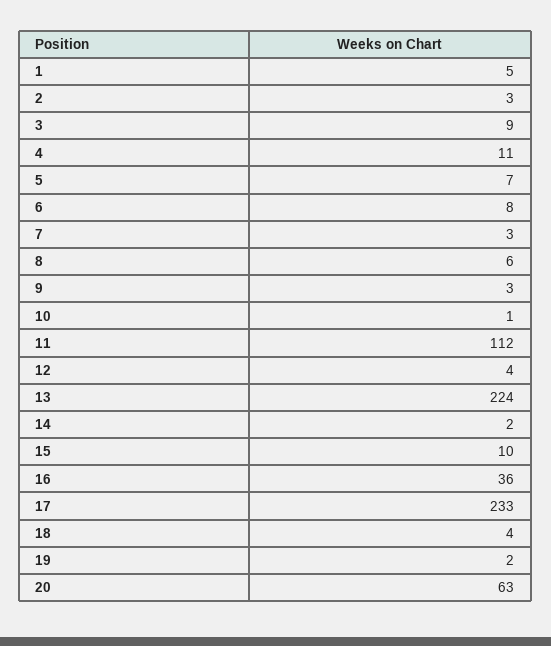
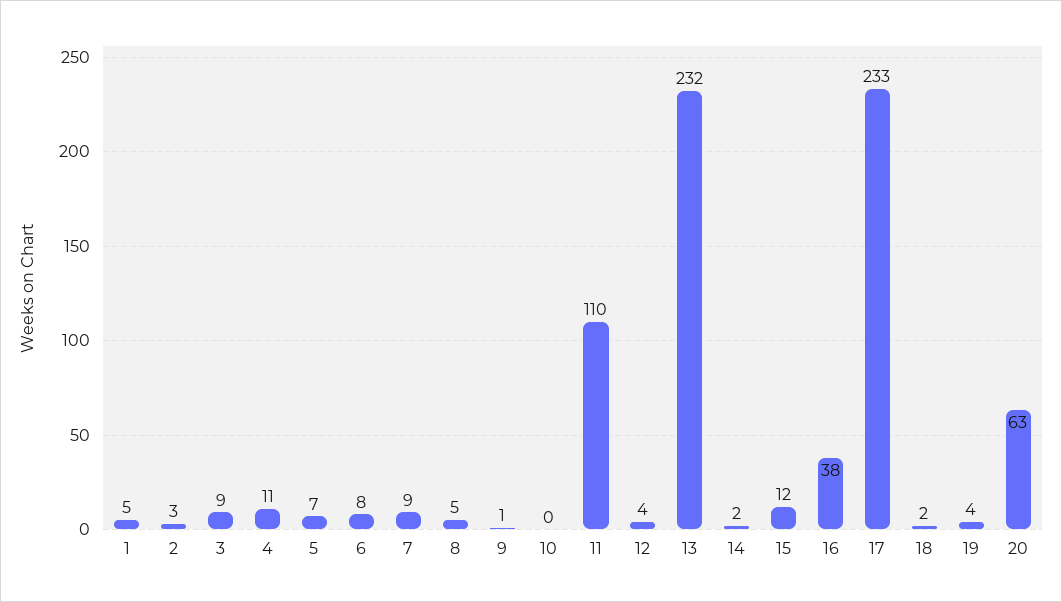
7: 3 -> 9
8: 6 -> 5
9: 3 -> 1
10: 1 -> 0
11: 112 -> 110
13: 224 -> 232
15: 10 -> 12
16: 36 -> 38
18: 4 -> 2
19: 2 -> 4

